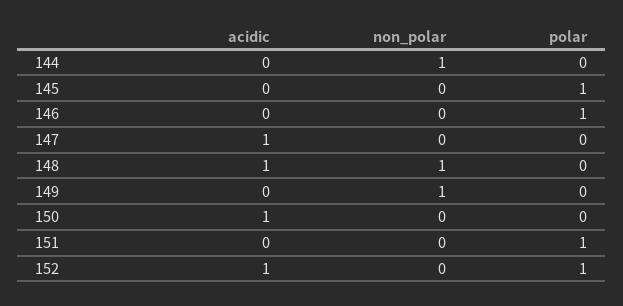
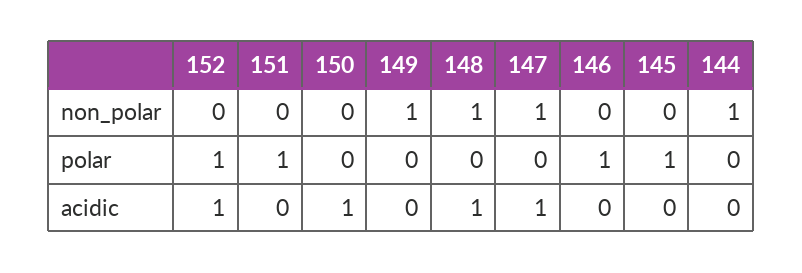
non_polar, 147: 0 -> 1

